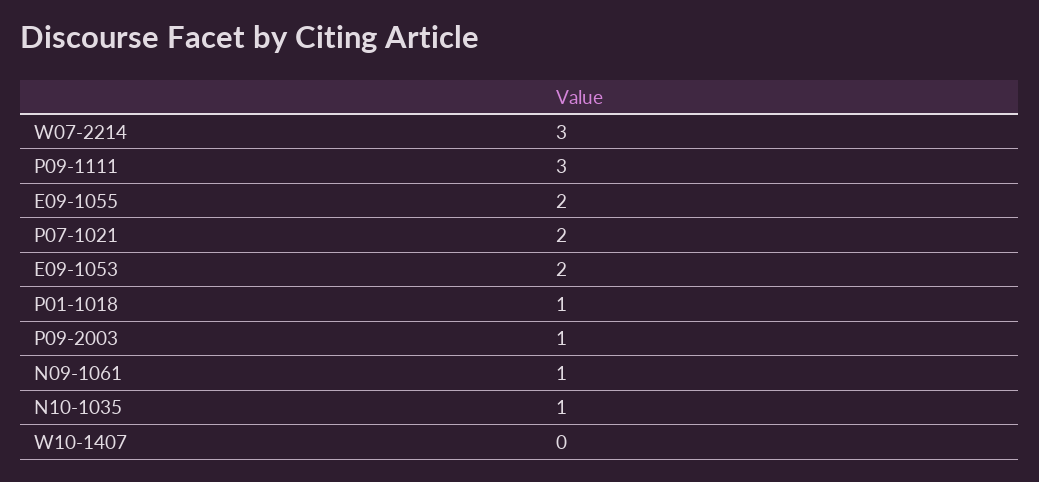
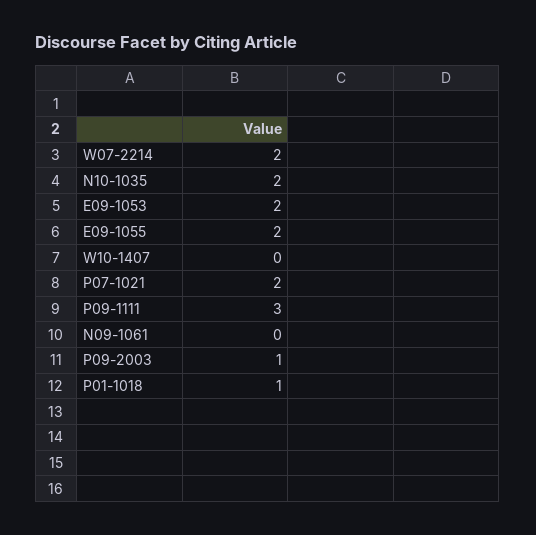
W07-2214: 3 -> 2
N09-1061: 1 -> 0
N10-1035: 1 -> 2

